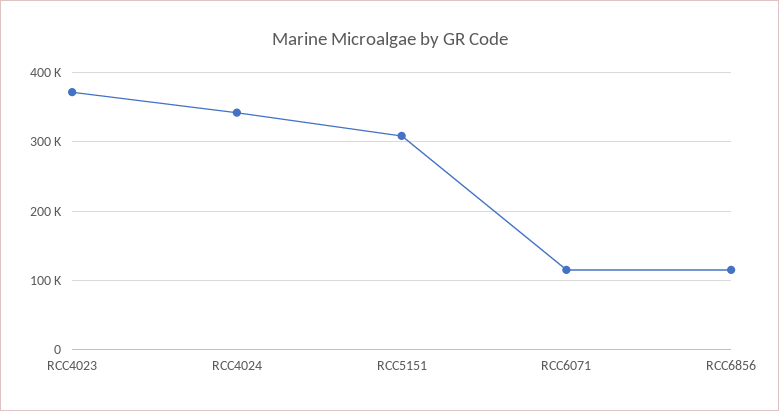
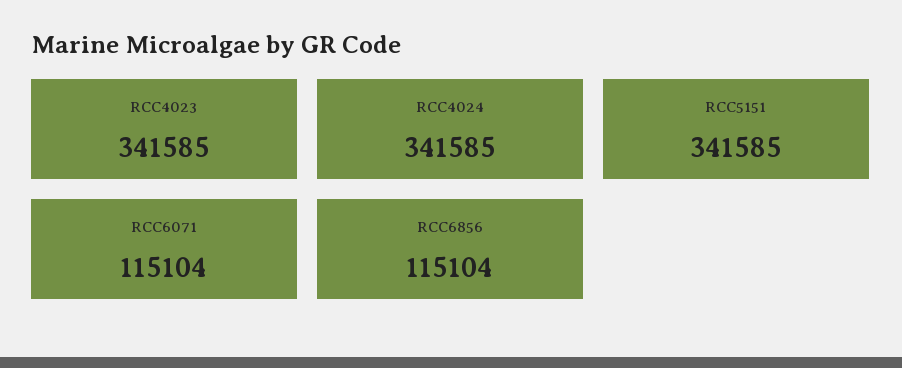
RCC4023: 370000 -> 341585
RCC5151: 310000 -> 341585

